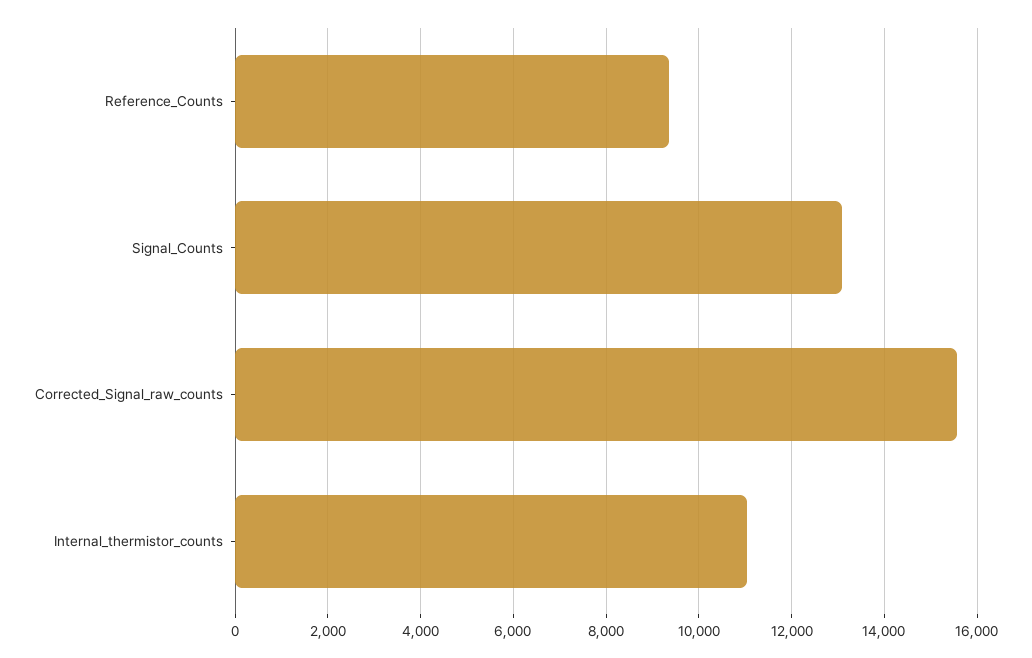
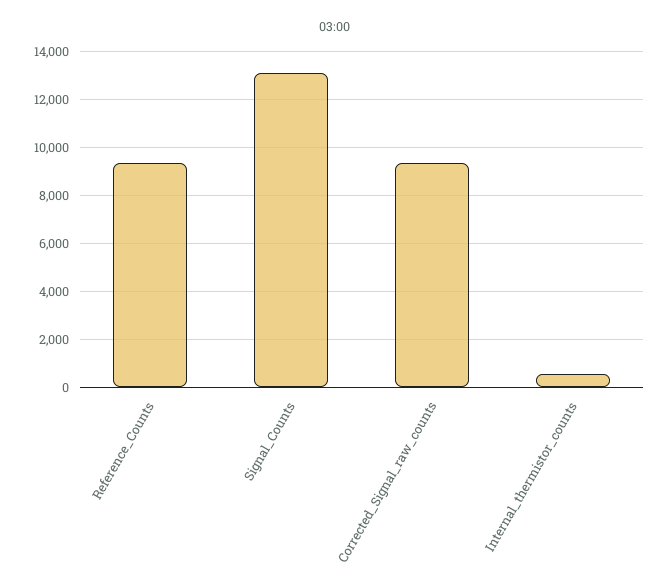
Corrected_Signal_raw_counts: 15600 -> 9500
Internal_thermistor_counts: 11000 -> 500

